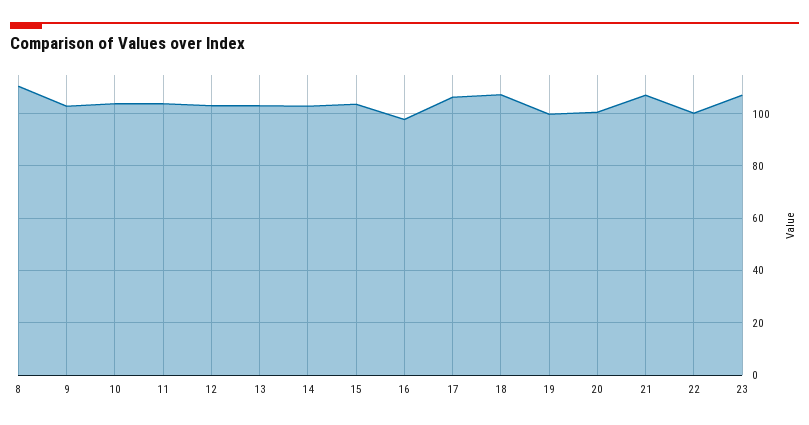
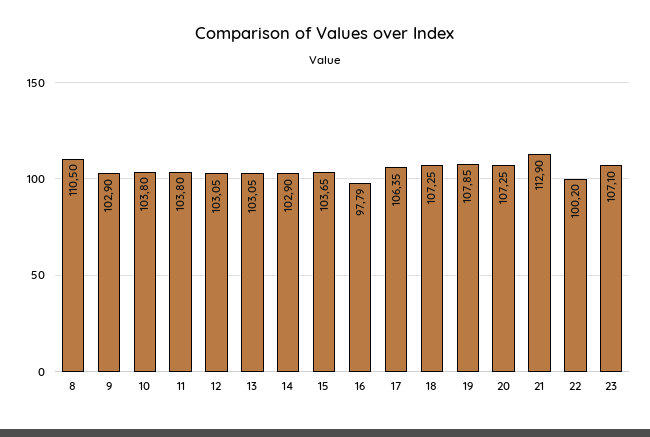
19: 100 -> 107.85
20: 100 -> 107.25
21: 107.5 -> 112.9

